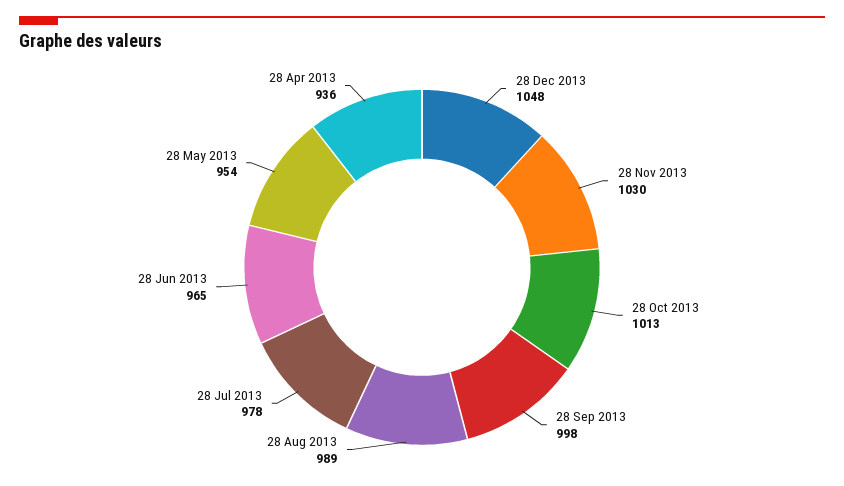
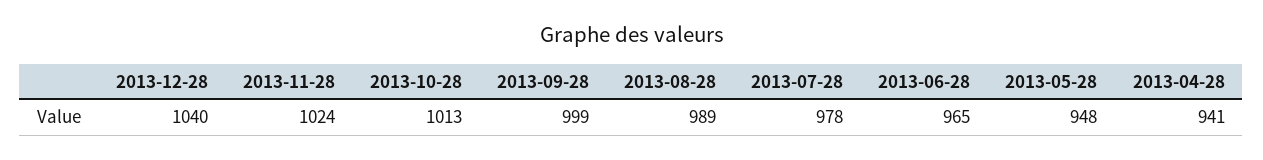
28 Dec 2013: 1048 -> 1040
28 Nov 2013: 1030 -> 1024
28 Sep 2013: 998 -> 999
28 May 2013: 954 -> 948
28 Apr 2013: 936 -> 941

